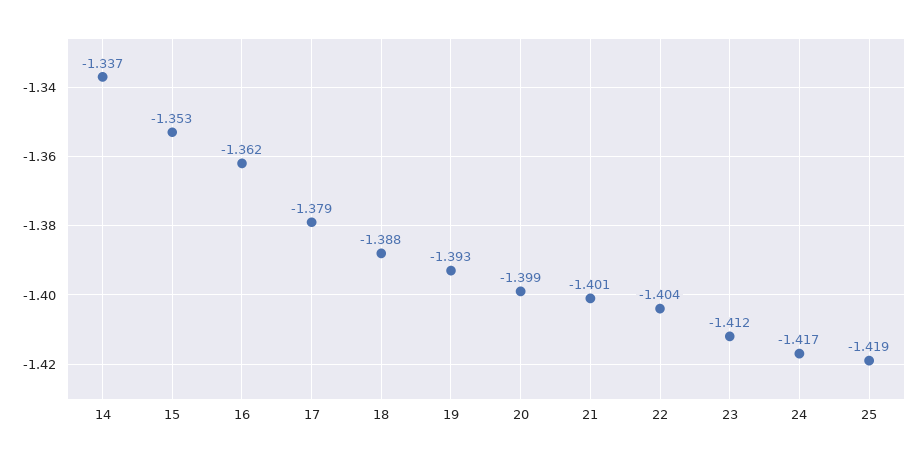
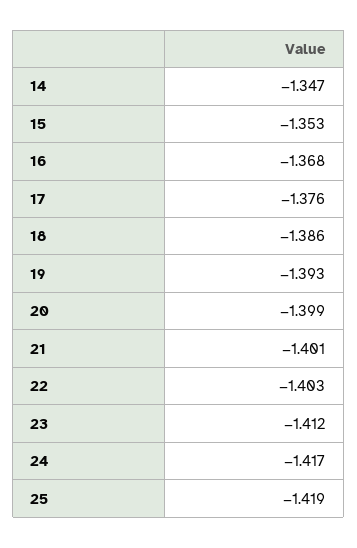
14: -1.337 -> -1.347
16: -1.362 -> -1.368
17: -1.379 -> -1.376
18: -1.388 -> -1.386
22: -1.404 -> -1.403

